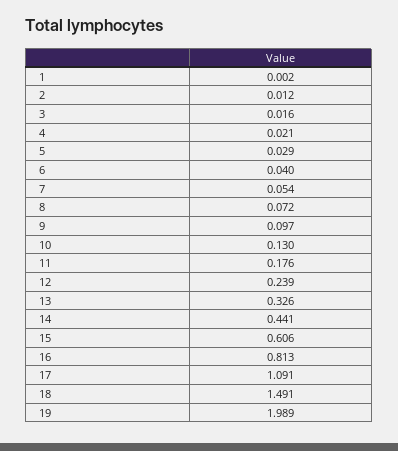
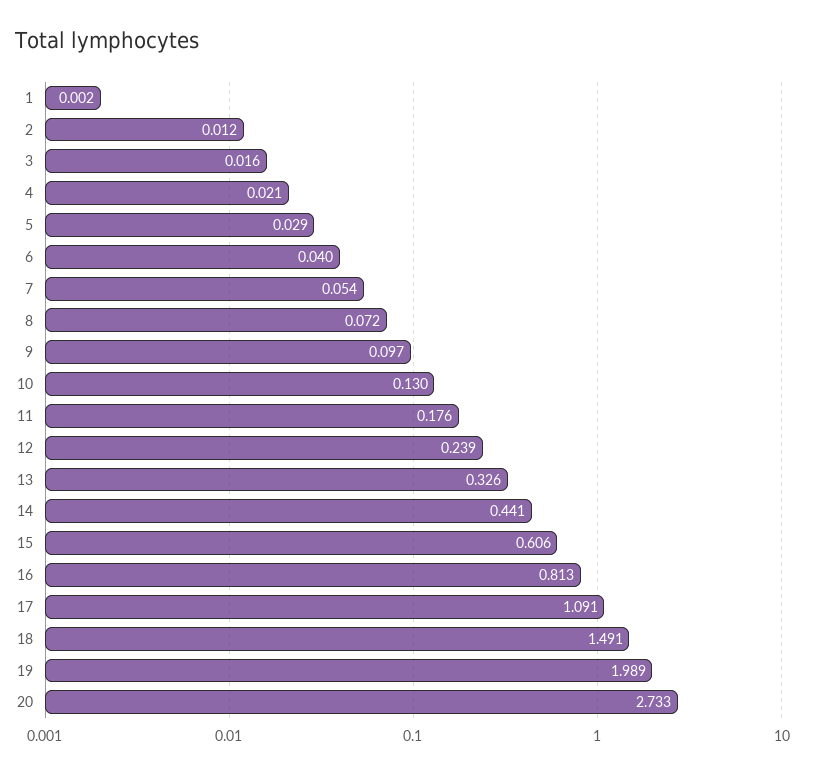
20: none -> 2.733

